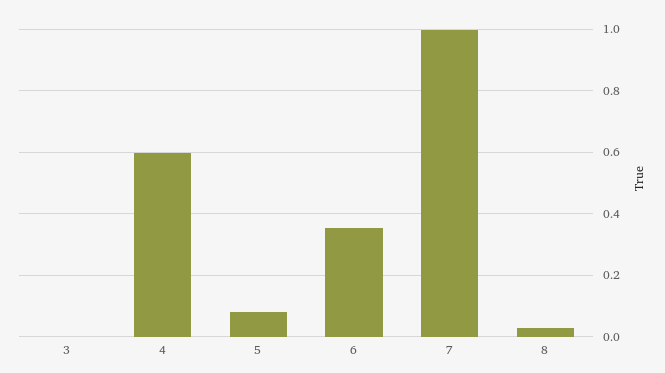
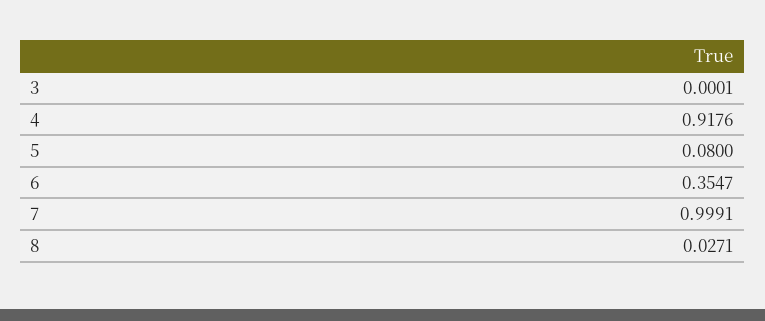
4: 0.6 -> 0.9176

